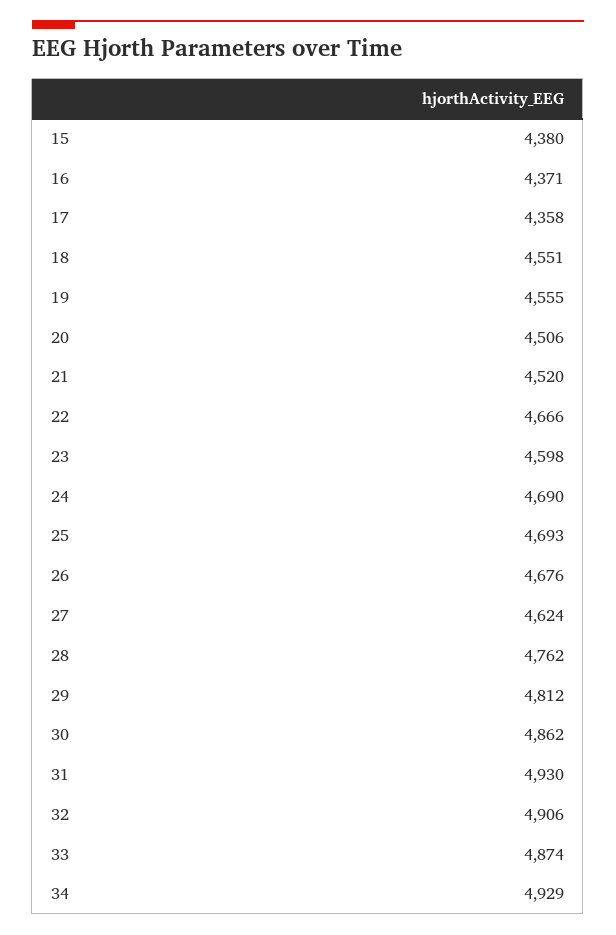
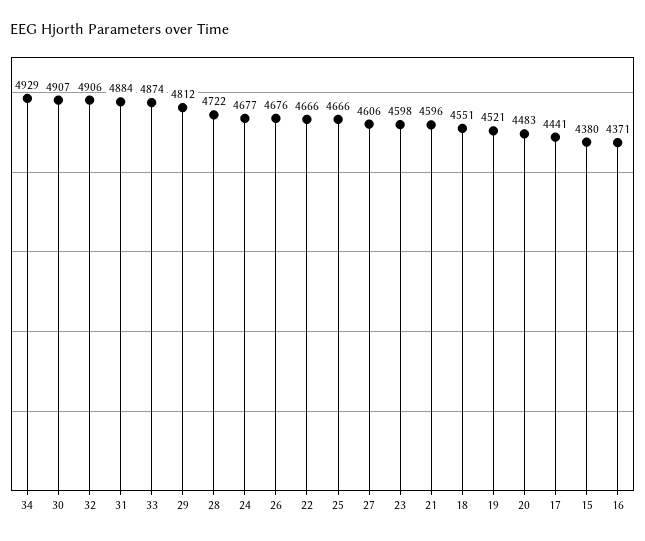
17: 4358 -> 4441
19: 4555 -> 4521
20: 4506 -> 4483
21: 4520 -> 4596
24: 4690 -> 4677
25: 4693 -> 4666
27: 4624 -> 4606
28: 4762 -> 4722
30: 4862 -> 4907
31: 4930 -> 4884

